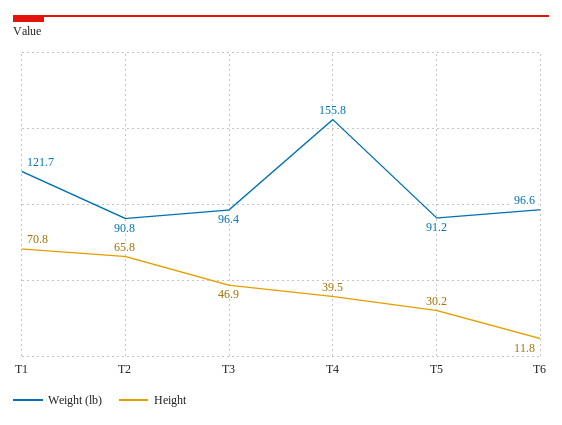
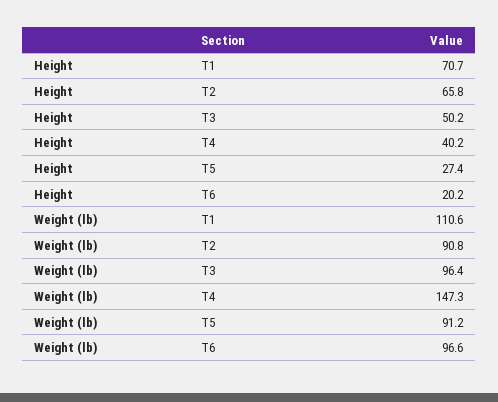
Weight (lb), T1: 121.7 -> 110.6
Height, T1: 70.8 -> 70.7
Height, T3: 46.9 -> 50.2
Weight (lb), T4: 155.8 -> 147.3
Height, T4: 39.5 -> 40.2
Height, T5: 30.2 -> 27.4
Height, T6: 11.8 -> 20.2

